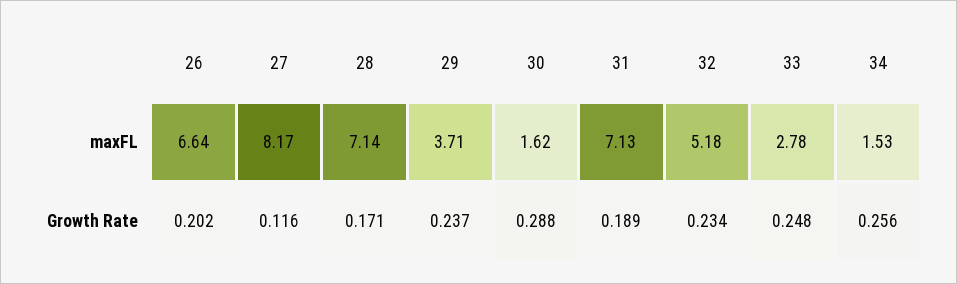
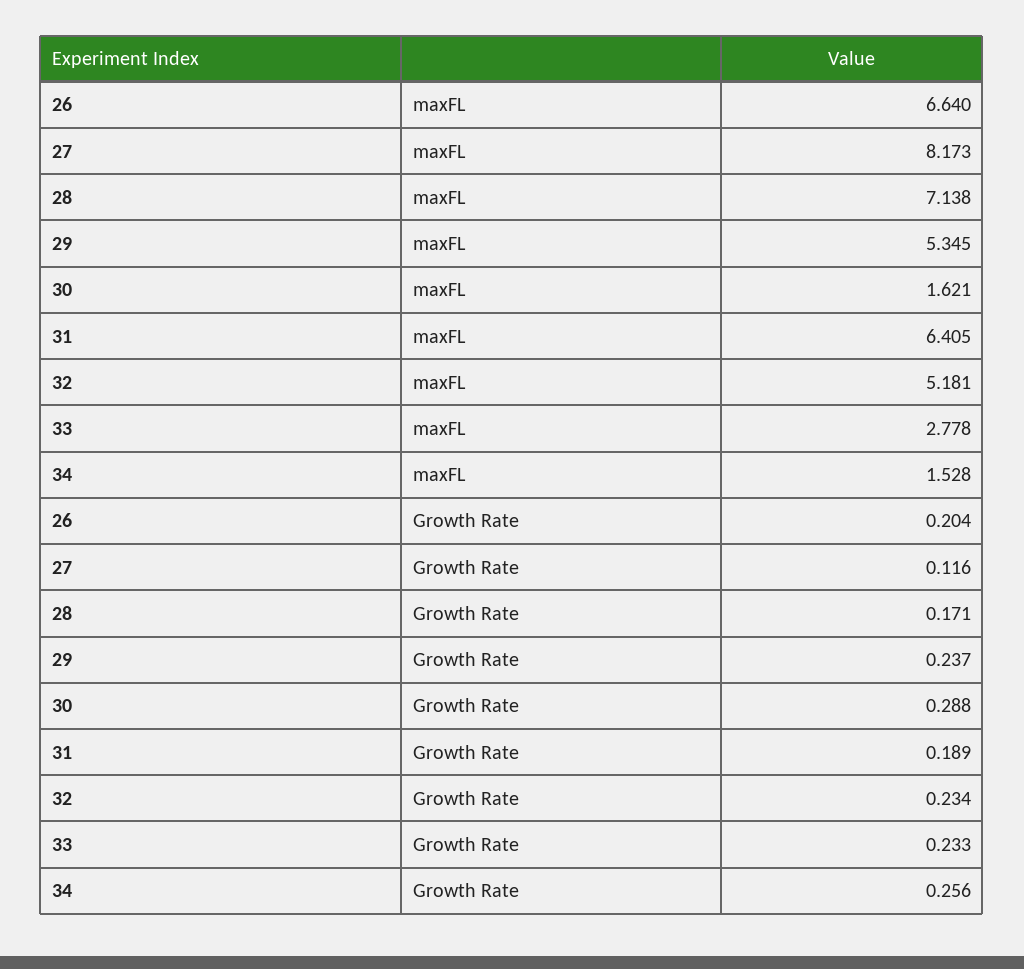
29, maxFL: 3.71 -> 5.345
31, maxFL: 7.13 -> 6.405
26, Growth Rate: 0.202 -> 0.204
33, Growth Rate: 0.248 -> 0.233

